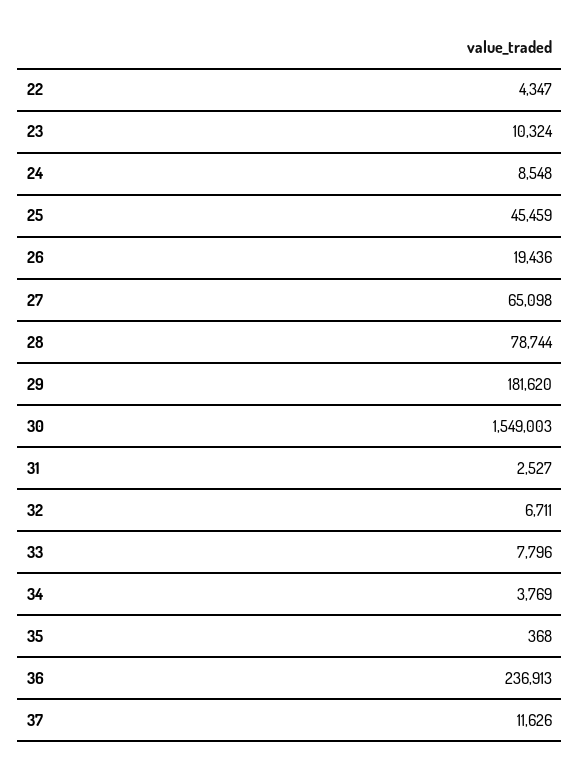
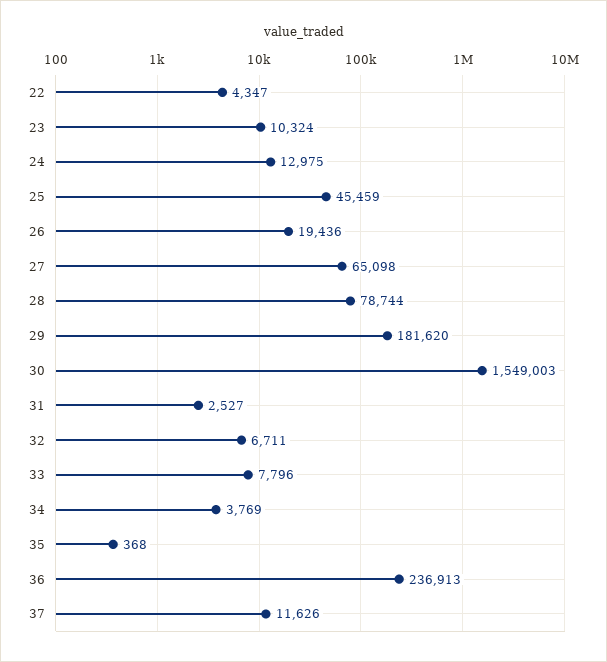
24: 8548 -> 12975

